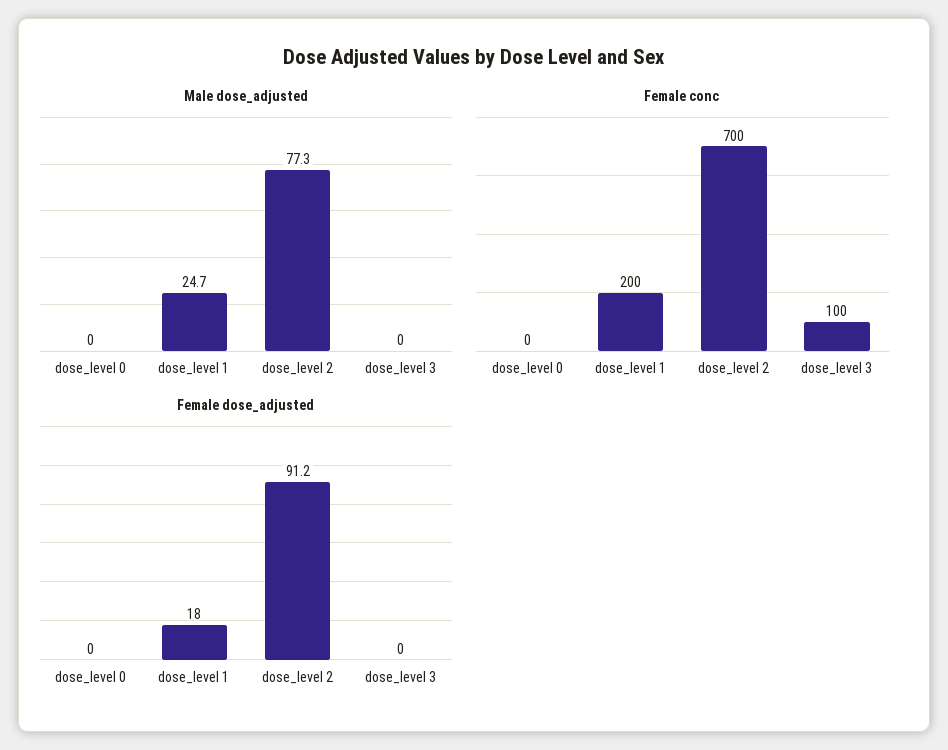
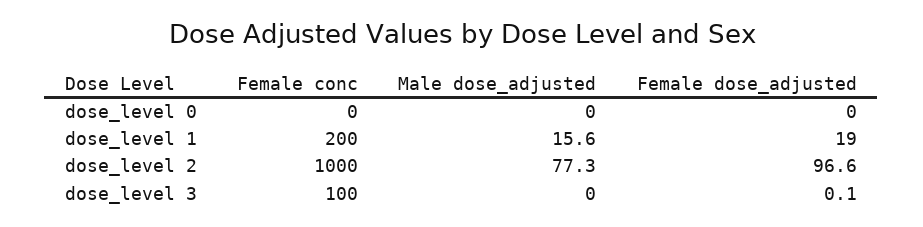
Male dose_adjusted, dose_level 1: 24.7 -> 15.6
Female conc, dose_level 2: 700 -> 1000
Female dose_adjusted, dose_level 1: 18 -> 19
Female dose_adjusted, dose_level 2: 91.2 -> 96.6
Female dose_adjusted, dose_level 3: 0 -> 0.1

